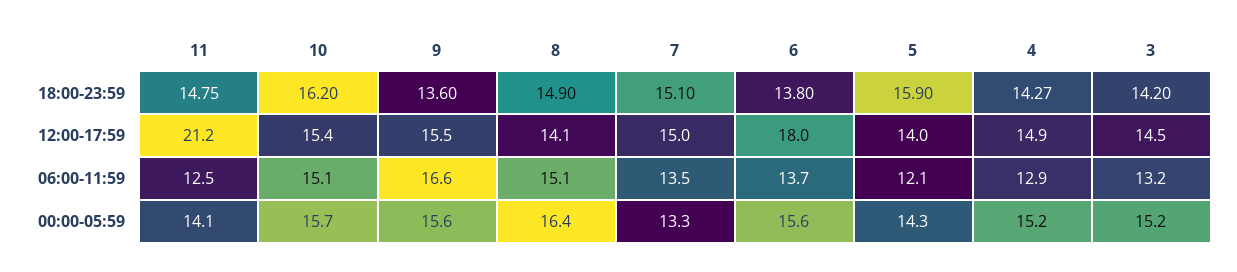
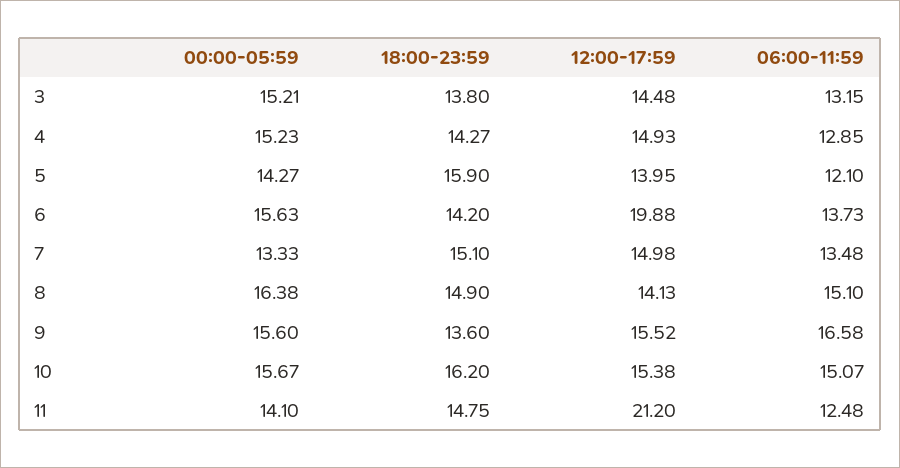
6, 18:00-23:59: 13.8 -> 14.2
3, 18:00-23:59: 14.2 -> 13.8
6, 12:00-17:59: 18 -> 19.88

